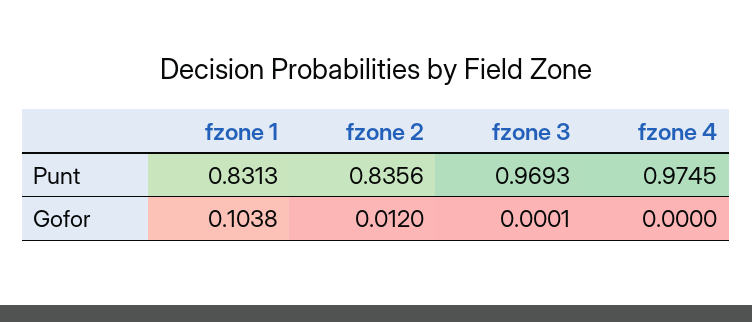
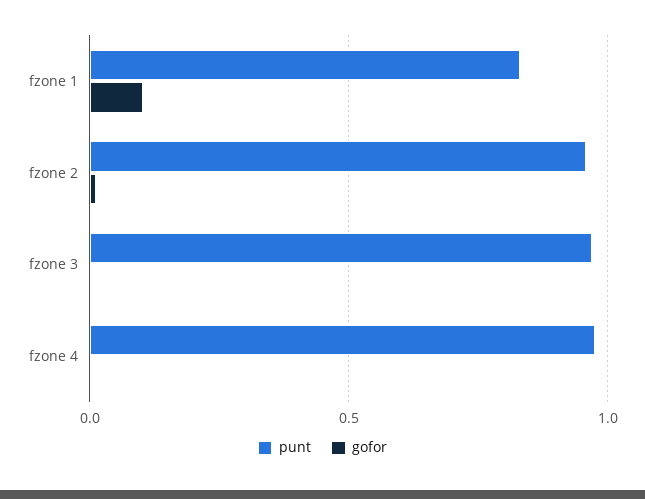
Punt, fzone 2: 0.8356 -> 0.95

